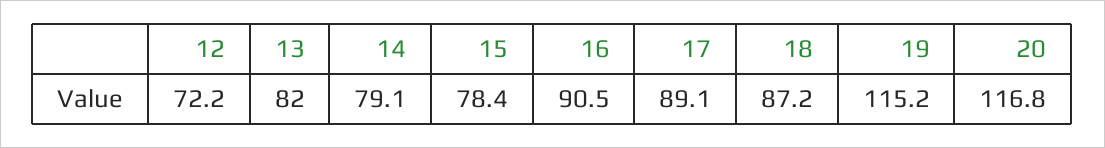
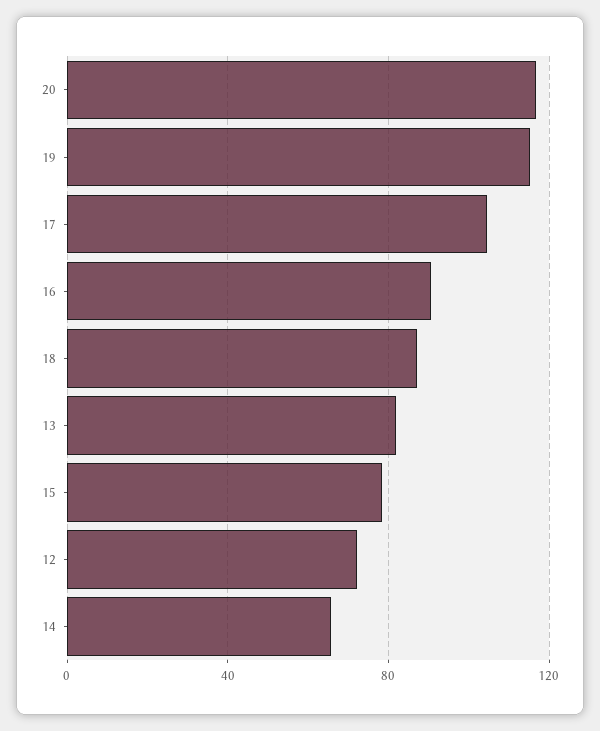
14: 79.1 -> 65
17: 89.1 -> 105

